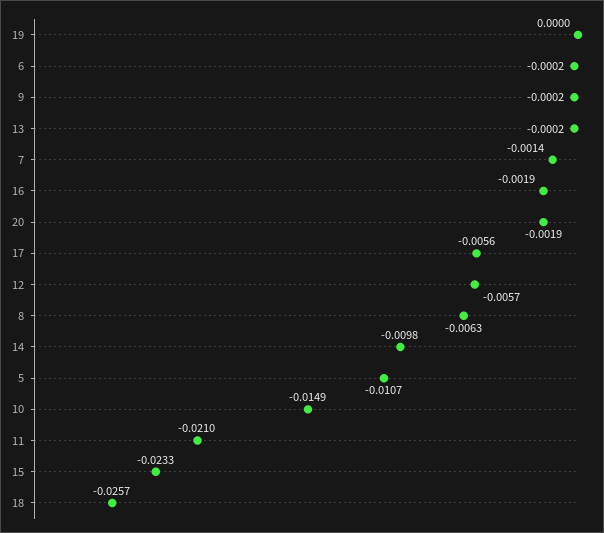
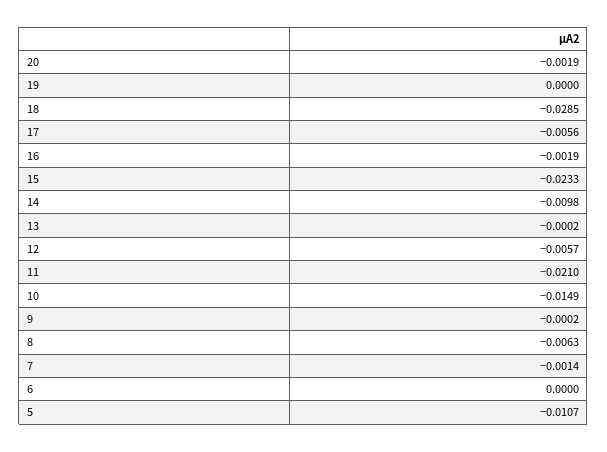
6: -0.0002 -> 0
18: -0.0257 -> -0.0285

